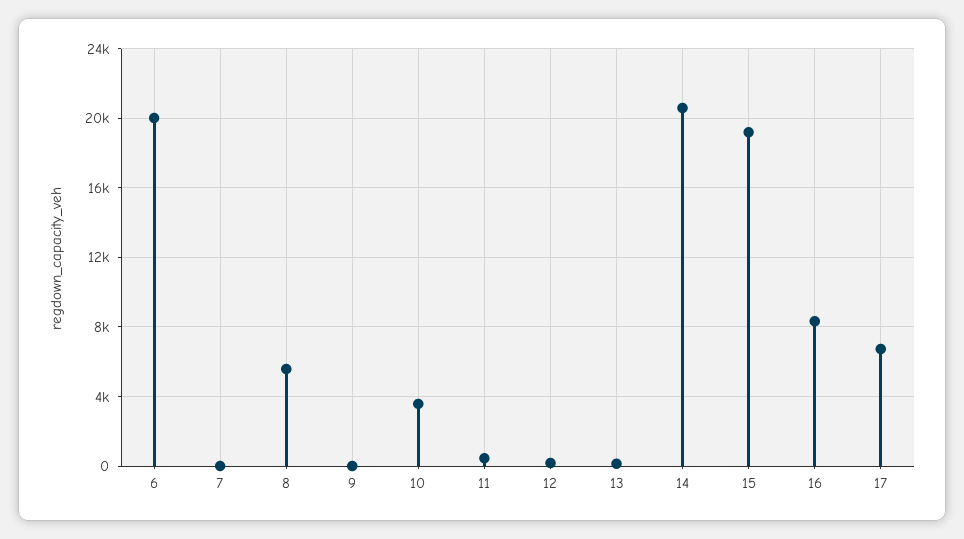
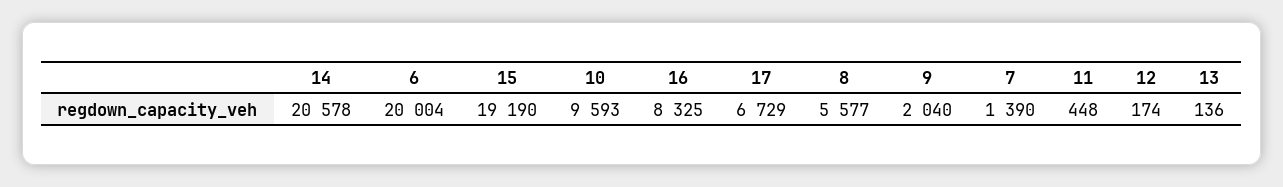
7: 0 -> 1390
9: 0 -> 2040
10: 3500 -> 9593

